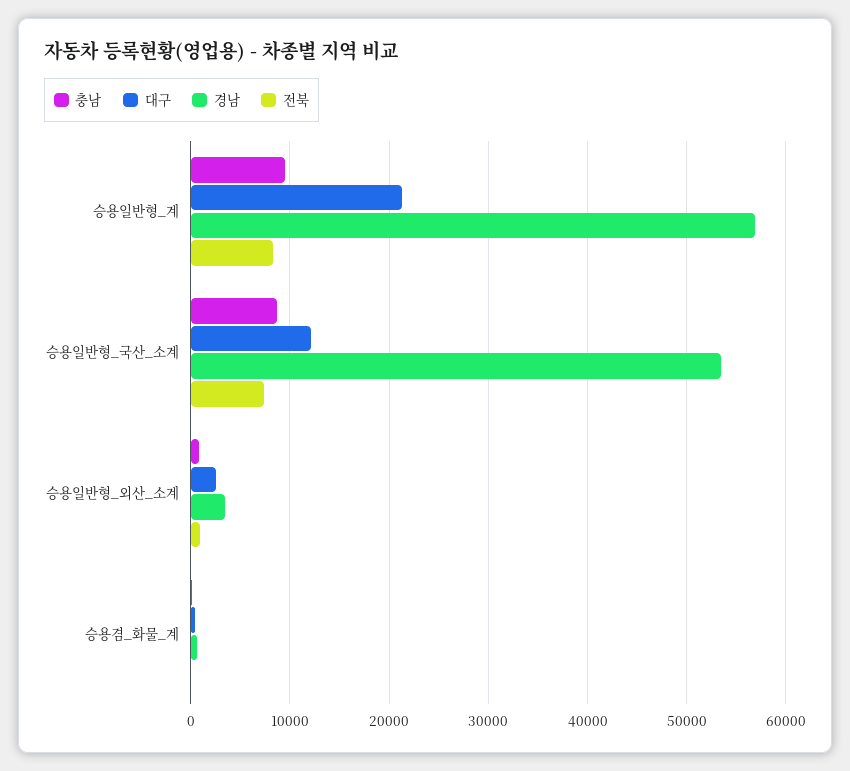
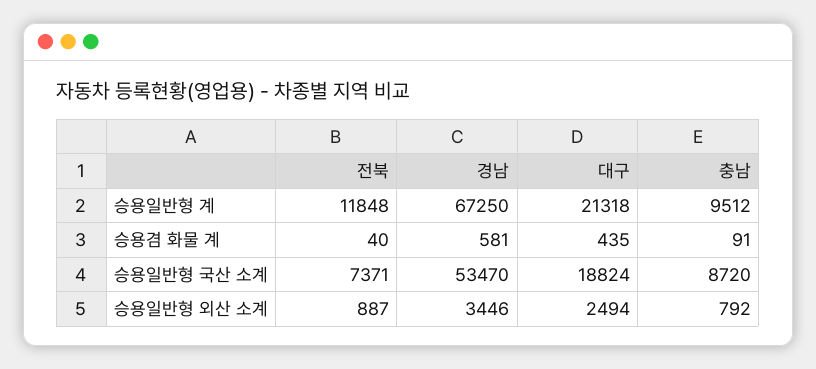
경남, 승용일반형_계: 57000 -> 67250
전북, 승용일반형_계: 8000 -> 11848
대구, 승용일반형_국산_소계: 12000 -> 18824

